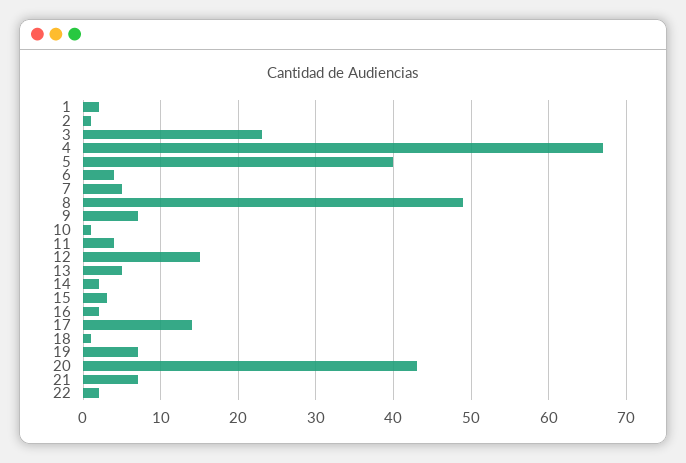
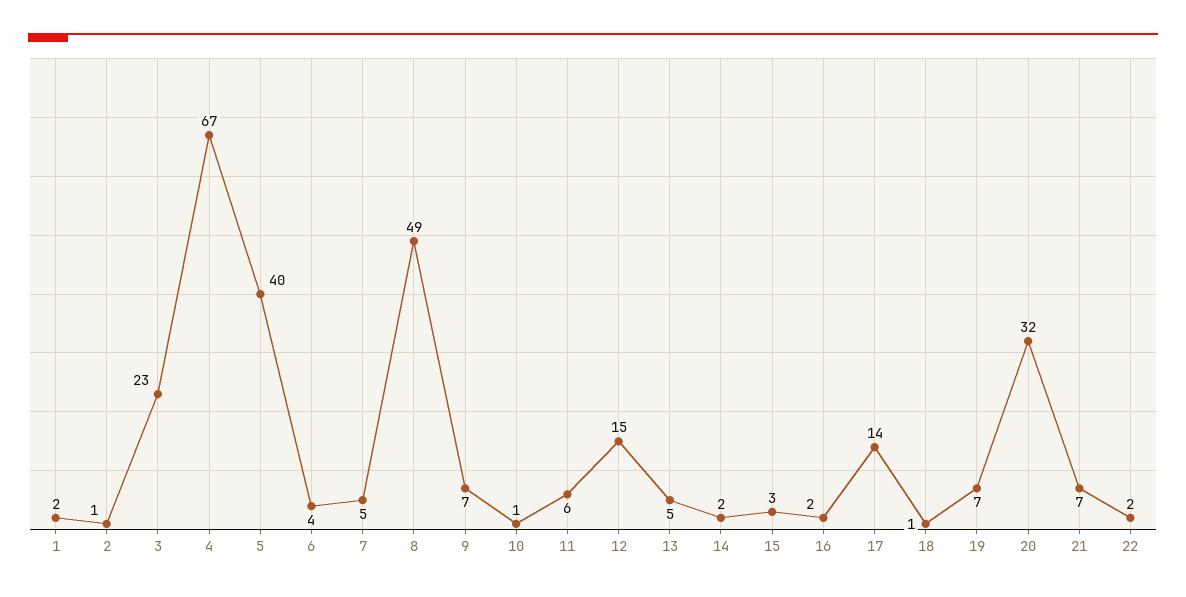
11: 4 -> 6
20: 43 -> 32

